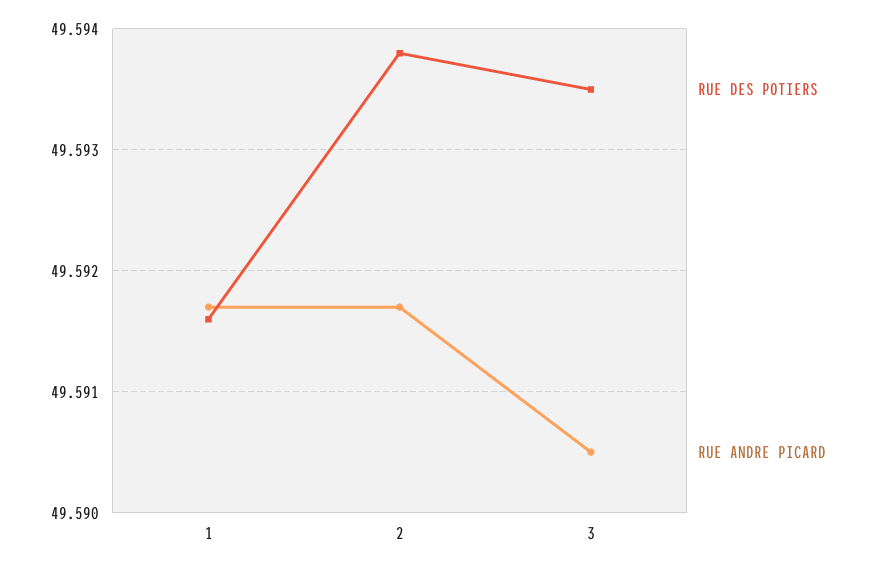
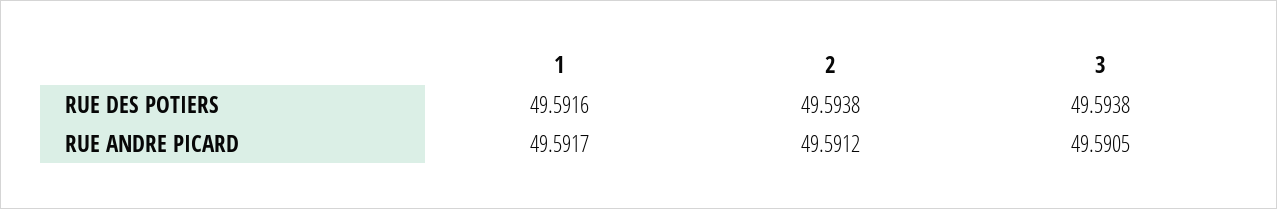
RUE ANDRE PICARD, 2: 49.5917 -> 49.5912
RUE DES POTIERS, 3: 49.5935 -> 49.5938

